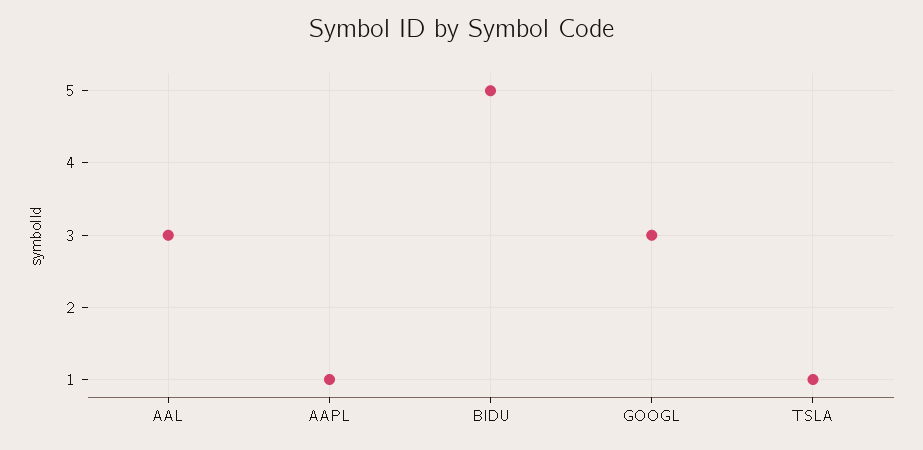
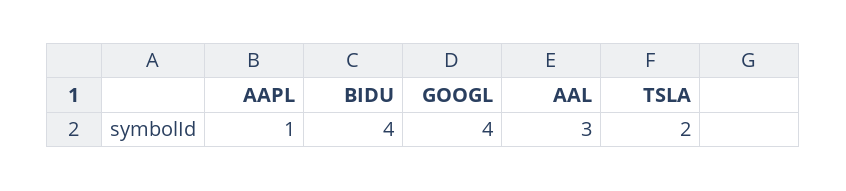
BIDU: 5 -> 4
GOOGL: 3 -> 4
TSLA: 1 -> 2

